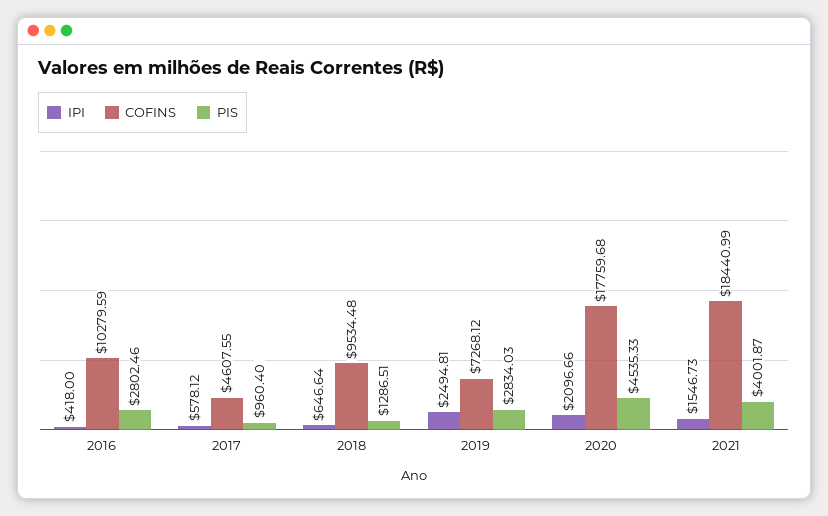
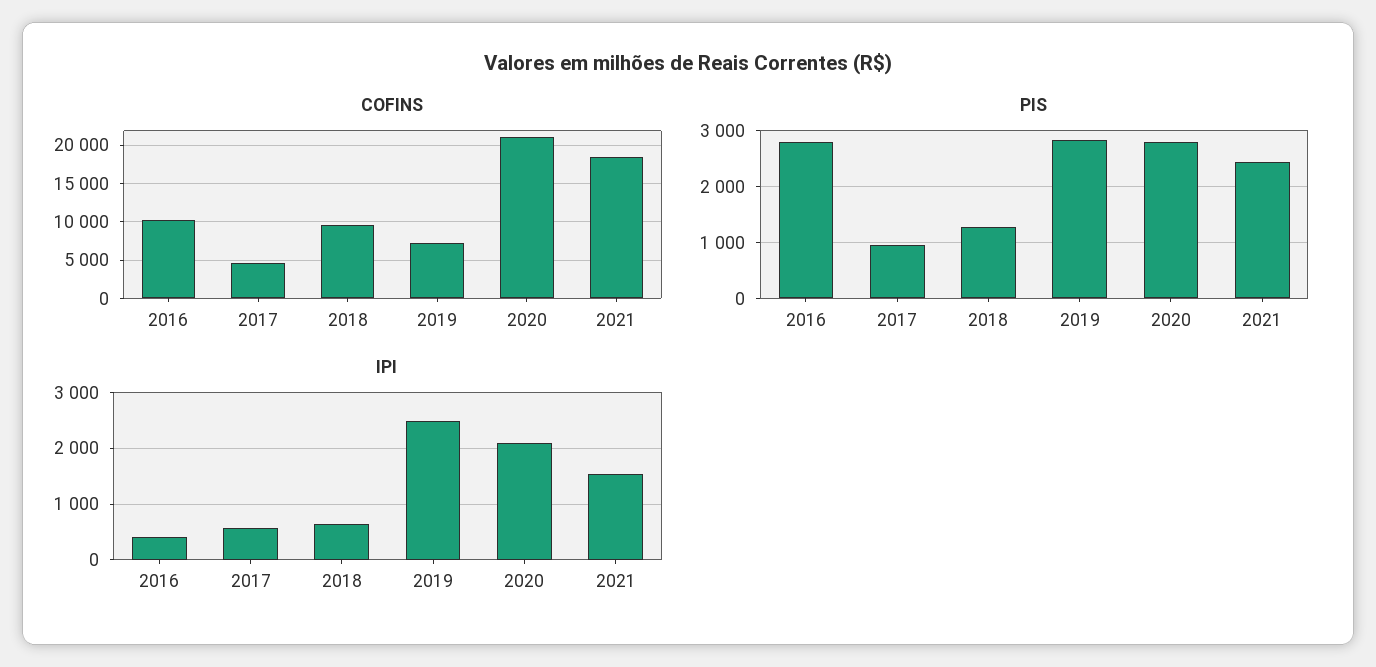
COFINS, 2020: 17759.68 -> 21000
PIS, 2020: 4535.33 -> 2800
PIS, 2021: 4001.87 -> 2400

